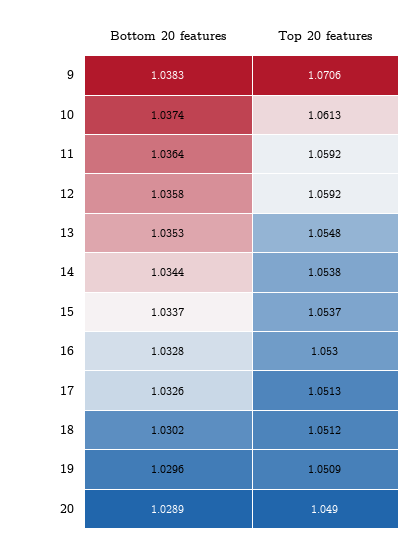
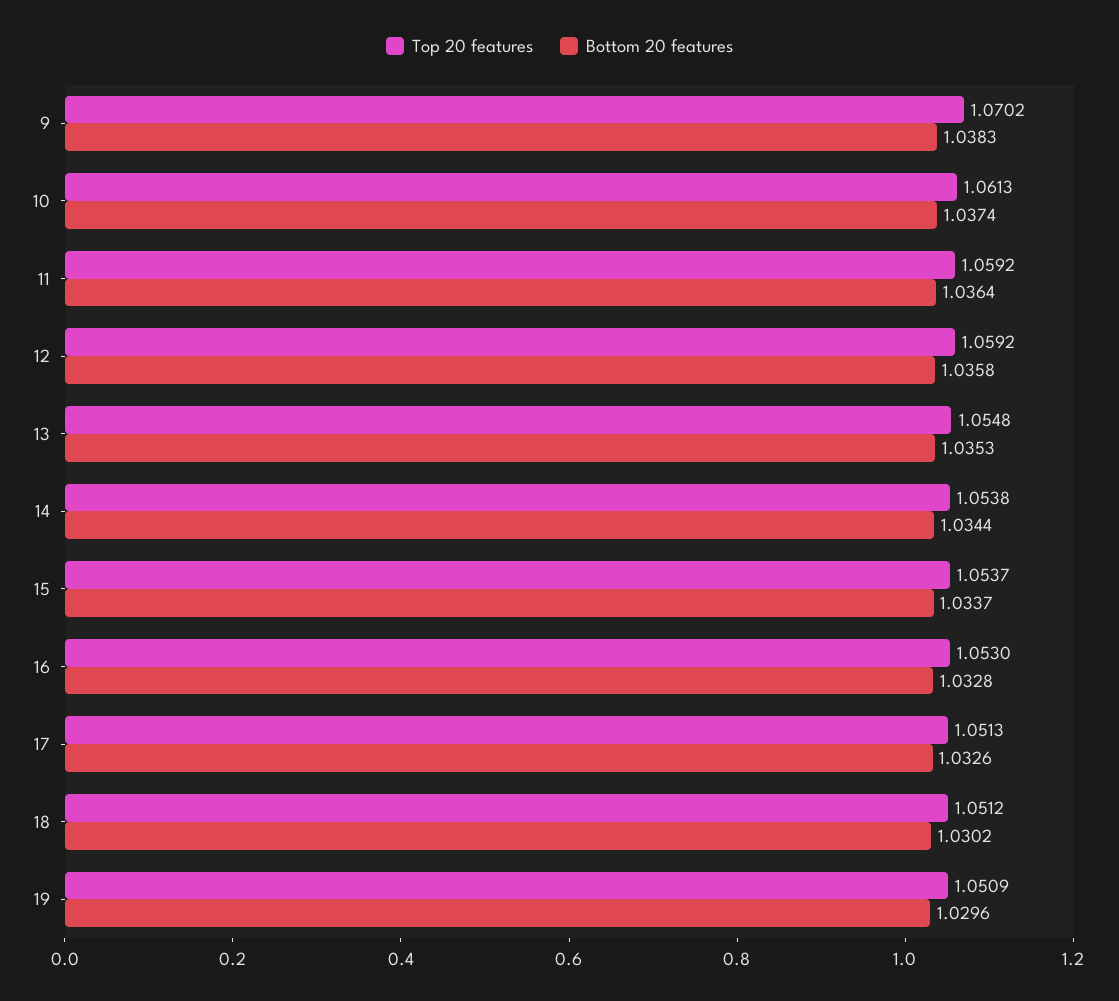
Top 20 features, 9: 1.0706 -> 1.0702
Bottom 20 features, 20: 1.0289 -> none
Top 20 features, 20: 1.049 -> none

